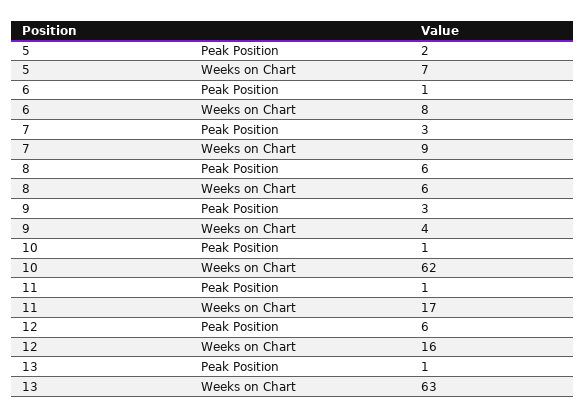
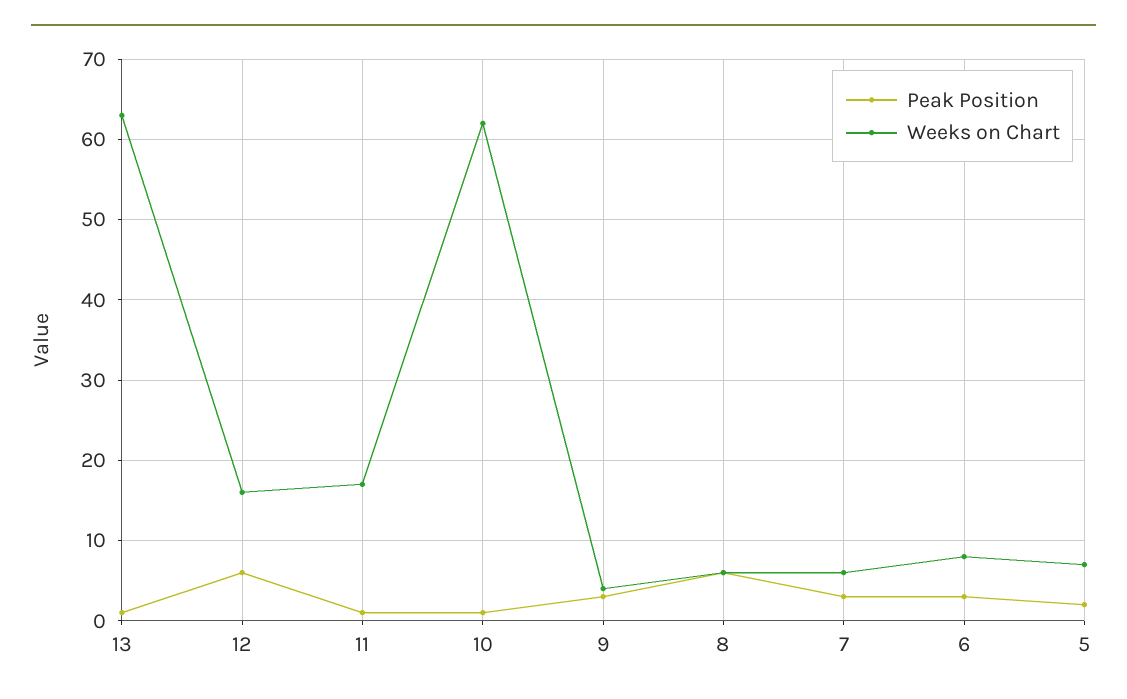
Peak Position, 6: 1 -> 3
Weeks on Chart, 7: 9 -> 6

